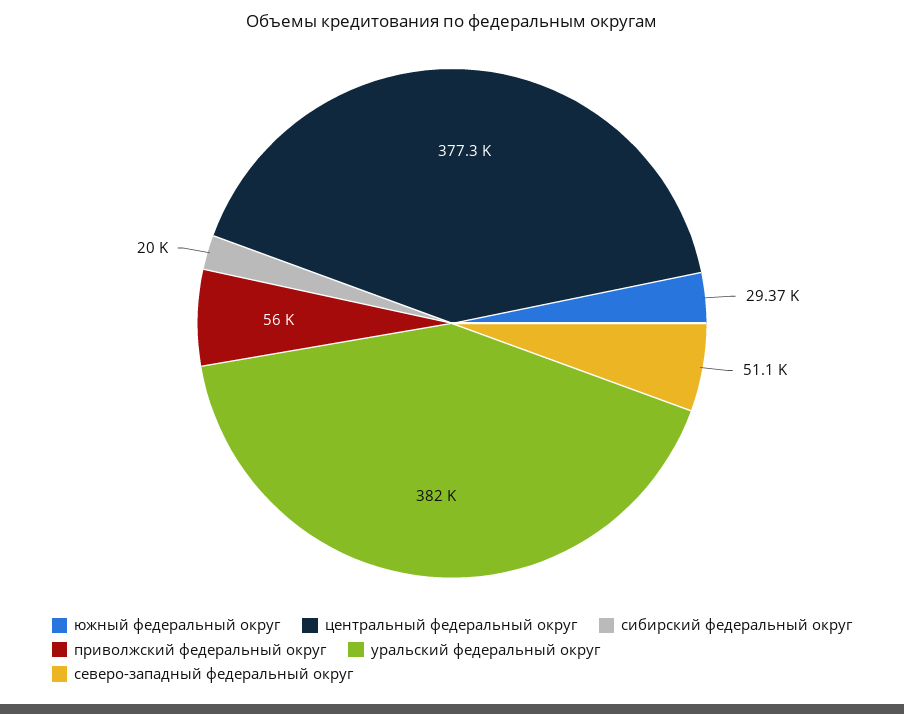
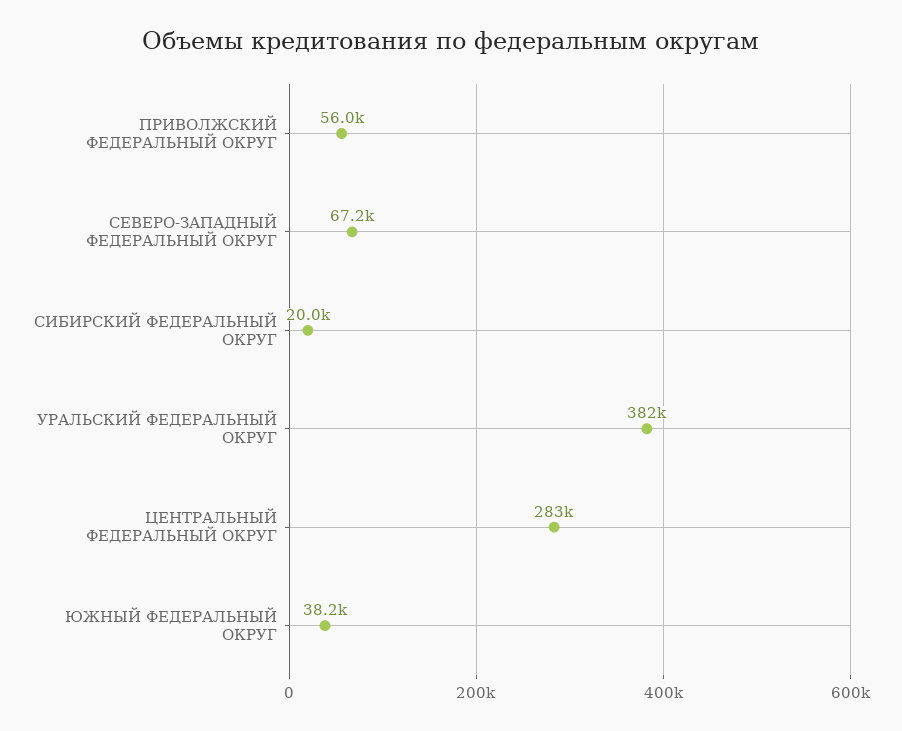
южный федеральный округ: 29370 -> 38200
центральный федеральный округ: 377300 -> 283000
северо-западный федеральный округ: 51100 -> 67200

